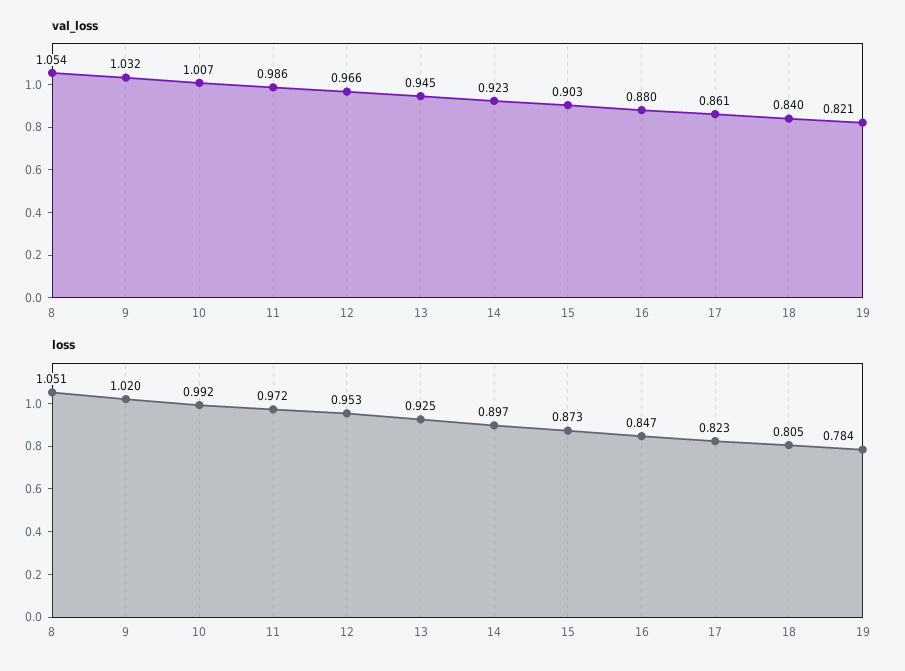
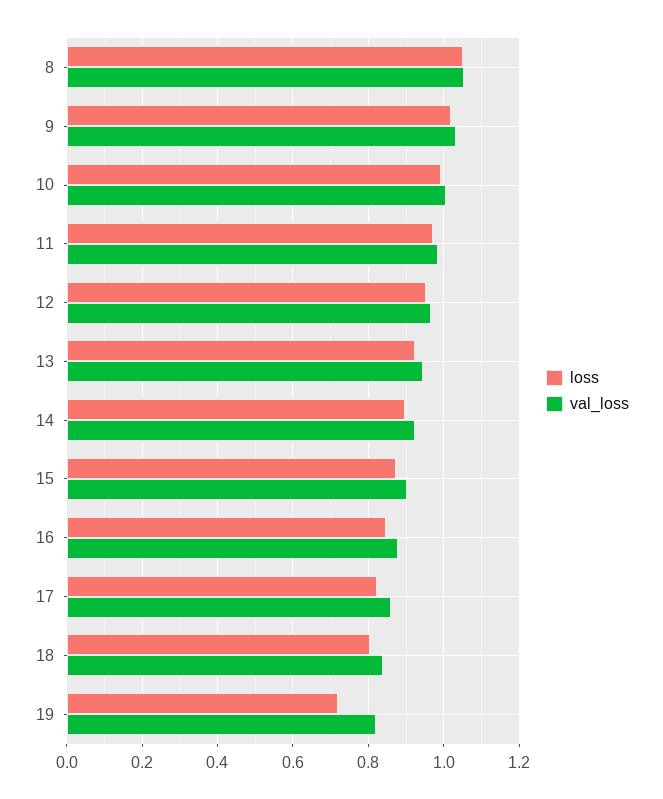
loss, 19: 0.784 -> 0.72

